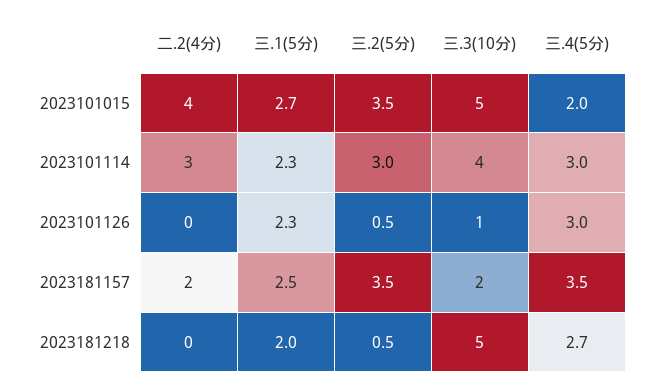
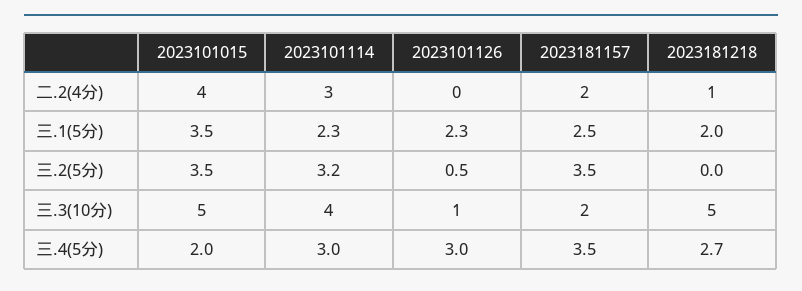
三.1(5分), 2023101015: 2.7 -> 3.5
三.2(5分), 2023101114: 3 -> 3.2
二.2(4分), 2023181218: 0 -> 1
三.2(5分), 2023181218: 0.5 -> 0

